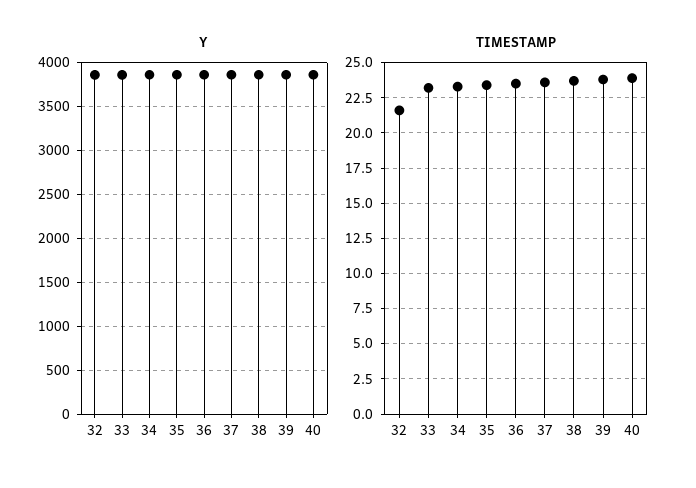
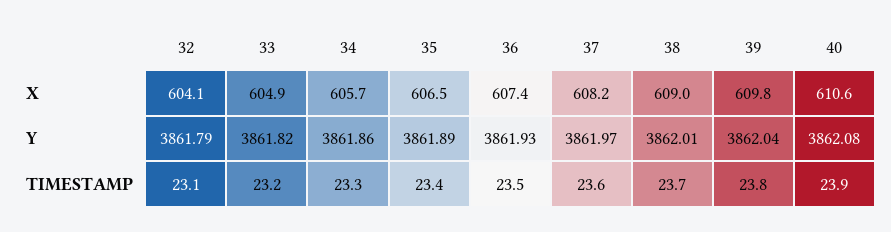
TIMESTAMP, 32: 21.5 -> 23.1
X, 32: none -> 604.1
X, 33: none -> 604.9
X, 34: none -> 605.7
X, 35: none -> 606.5
X, 36: none -> 607.4
X, 37: none -> 608.2
X, 38: none -> 609
X, 39: none -> 609.8
X, 40: none -> 610.6

